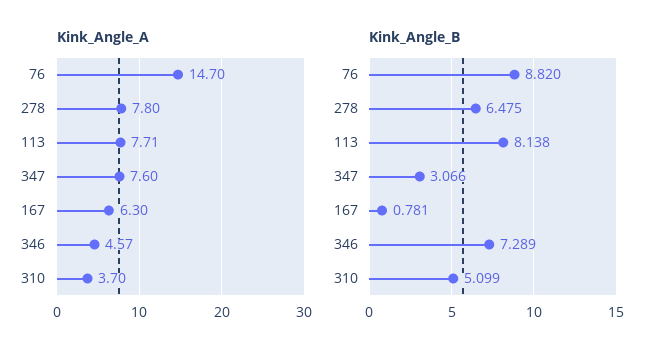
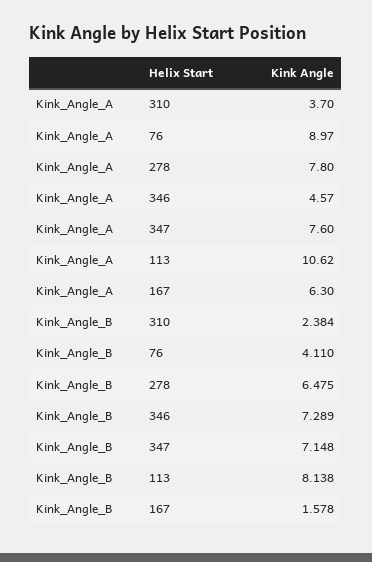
Kink_Angle_A, 76: 14.7 -> 8.97
Kink_Angle_A, 113: 7.71 -> 10.62
Kink_Angle_B, 76: 8.82 -> 4.11
Kink_Angle_B, 347: 3.066 -> 7.148
Kink_Angle_B, 167: 0.781 -> 1.578
Kink_Angle_B, 310: 5.099 -> 2.384

